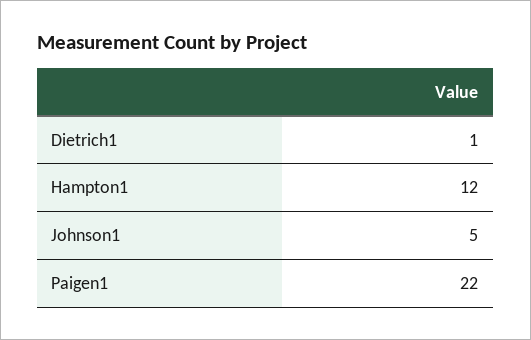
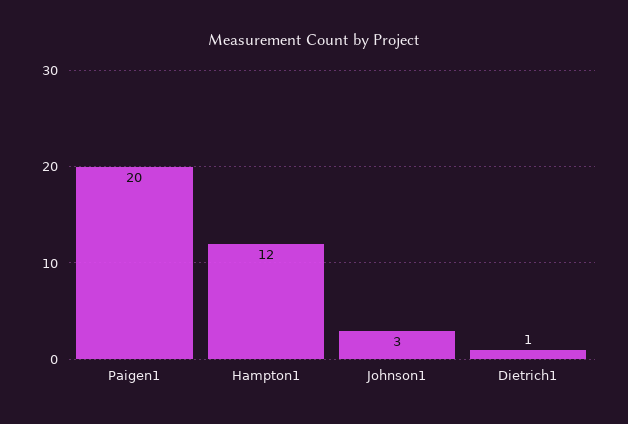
Johnson1: 5 -> 3
Paigen1: 22 -> 20

